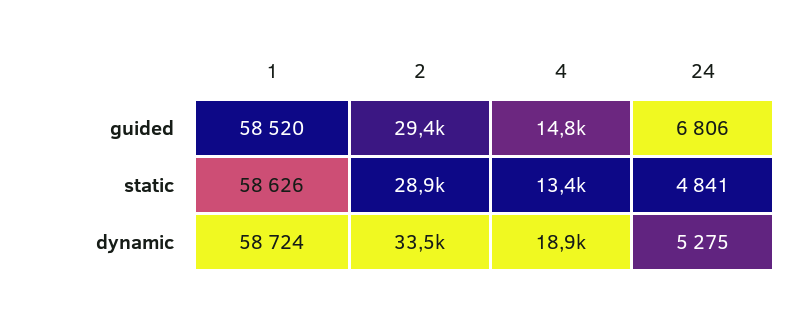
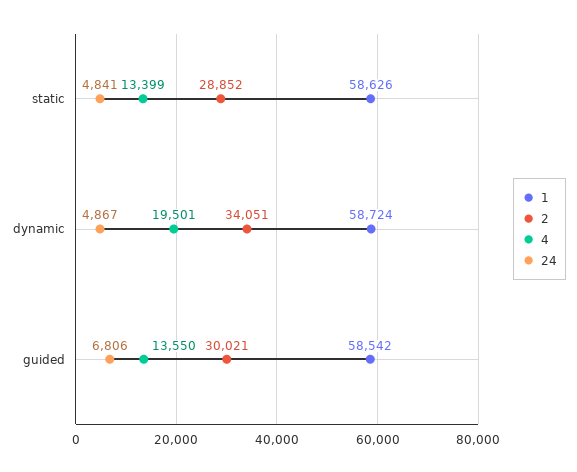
1, guided: 58520 -> 58542
2, guided: 29400 -> 30021
4, guided: 14800 -> 13550
2, dynamic: 33500 -> 34051
4, dynamic: 18900 -> 19501
24, dynamic: 5275 -> 4867

